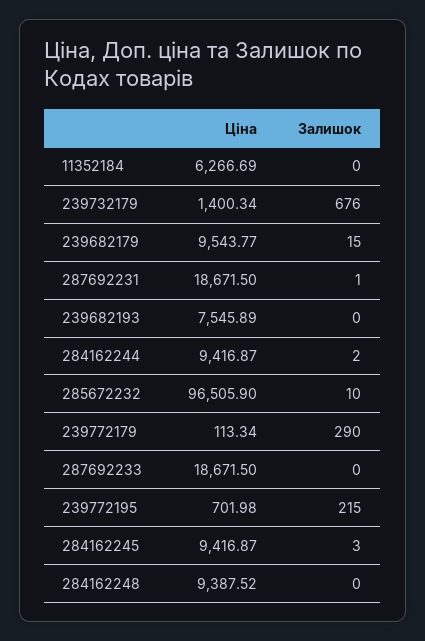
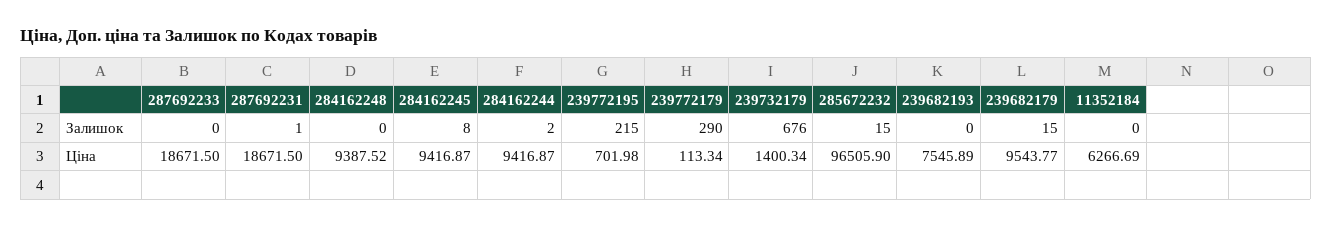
Залишок, 285672232: 10 -> 15
Залишок, 284162245: 3 -> 8

